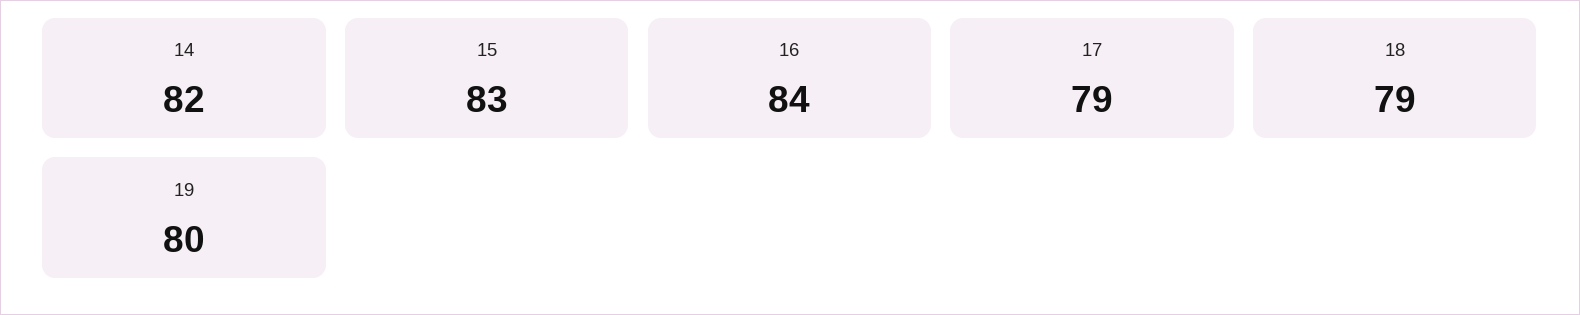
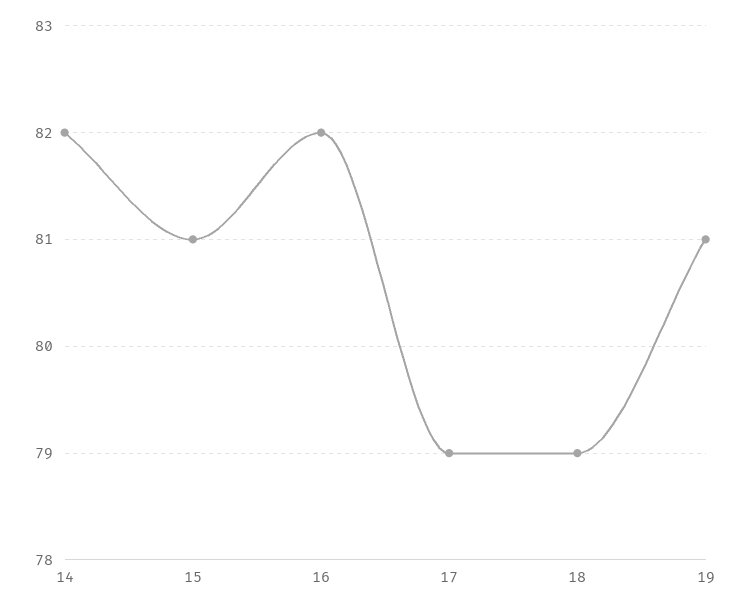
15: 83 -> 81
16: 84 -> 82
19: 80 -> 81

